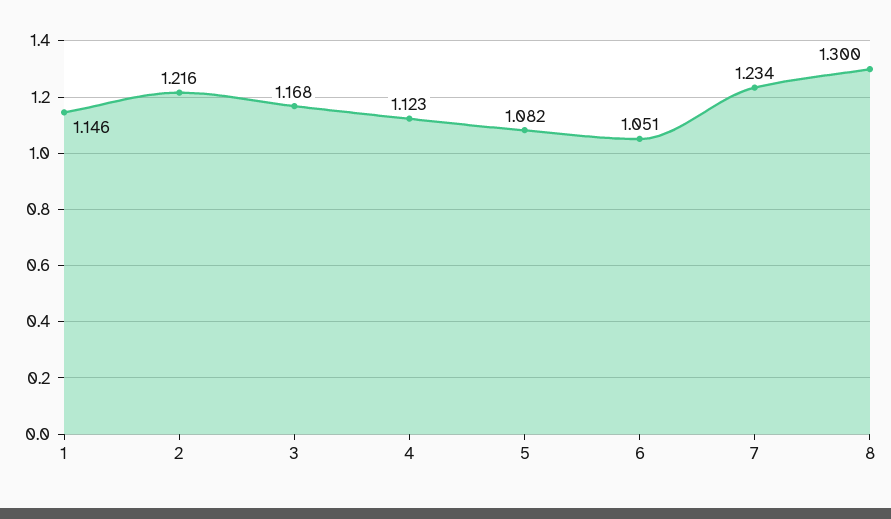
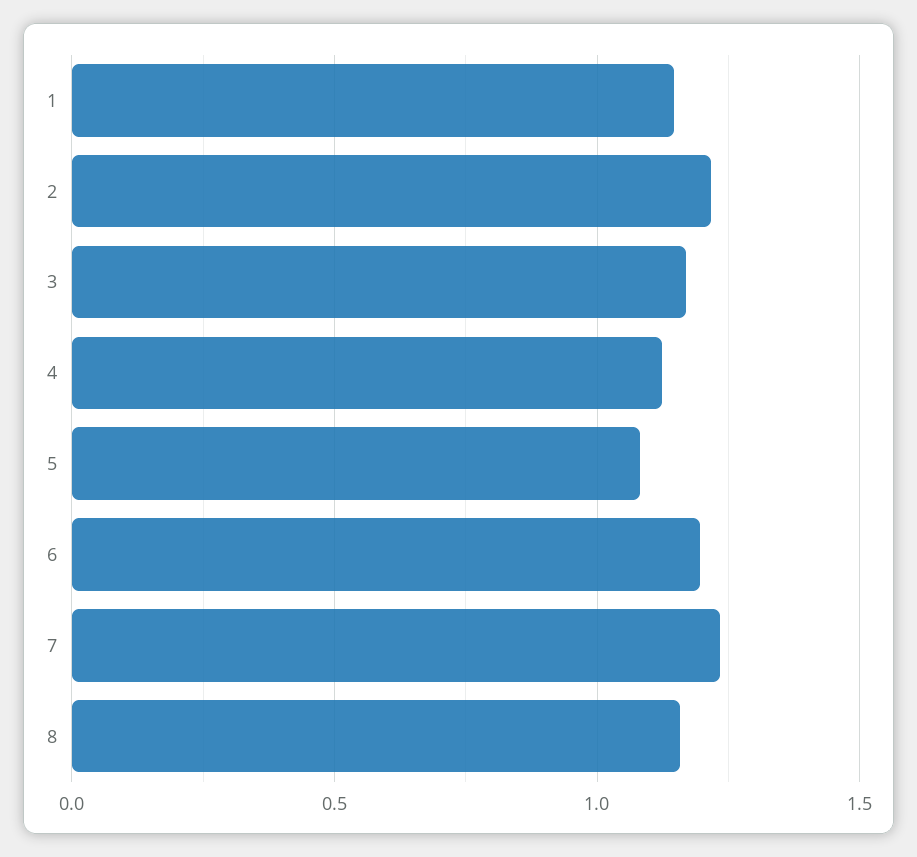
6: 1.051 -> 1.2
8: 1.3 -> 1.15

